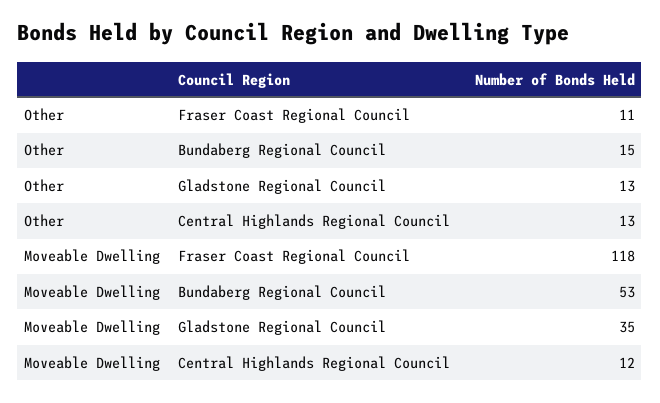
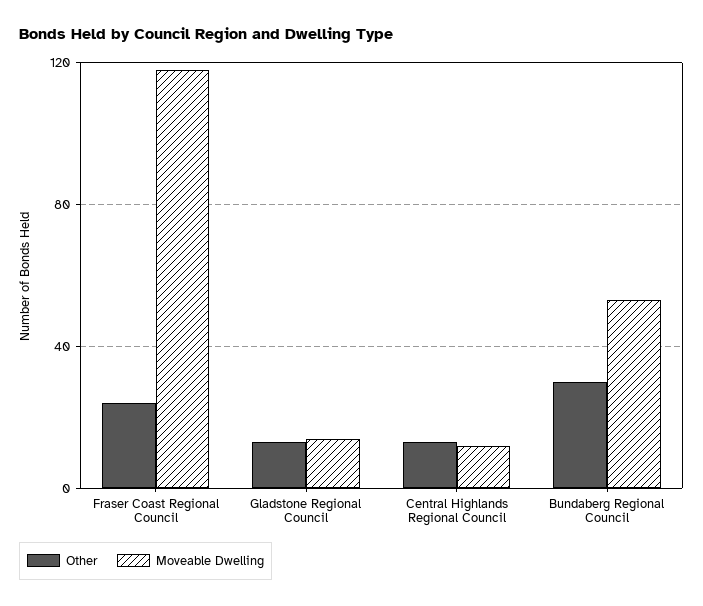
Other, Fraser Coast Regional Council: 11 -> 25
Other, Bundaberg Regional Council: 15 -> 30
Moveable Dwelling, Gladstone Regional Council: 35 -> 15

